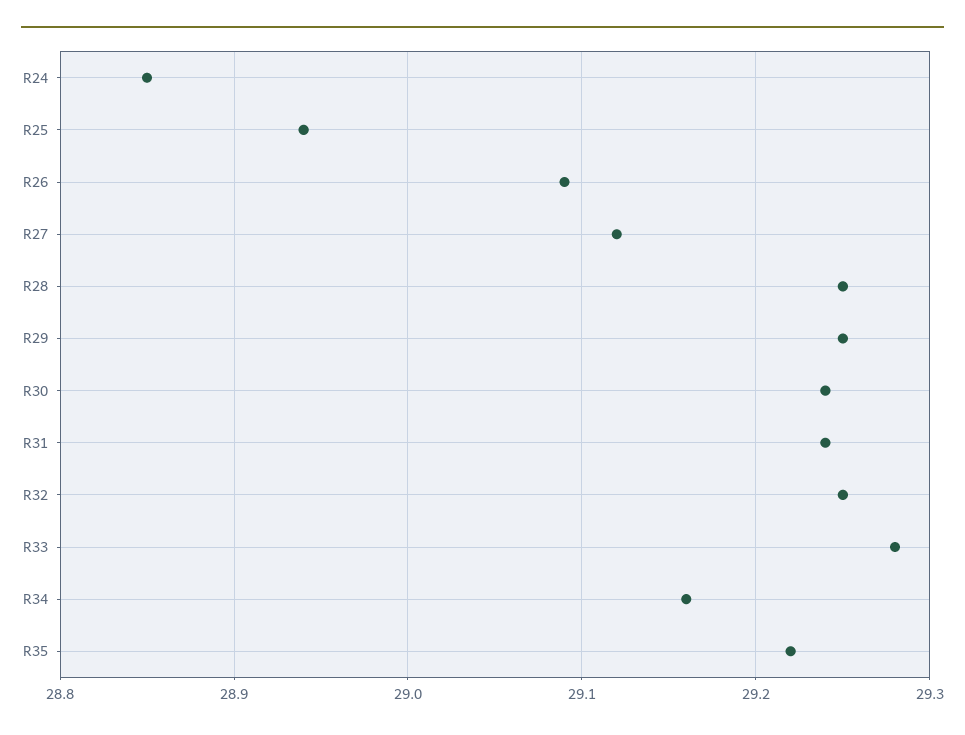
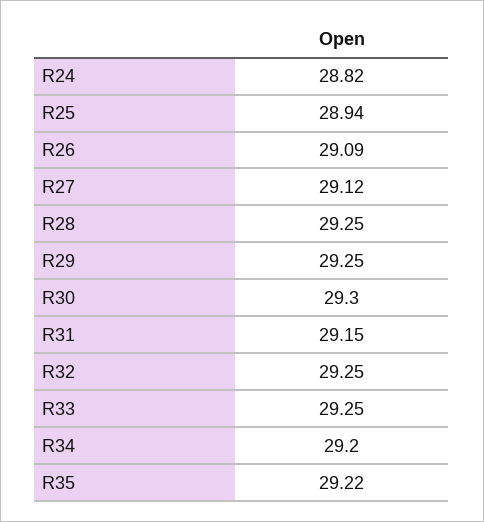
R24: 28.85 -> 28.82
R30: 29.24 -> 29.3
R31: 29.24 -> 29.15
R33: 29.28 -> 29.25
R34: 29.16 -> 29.2

